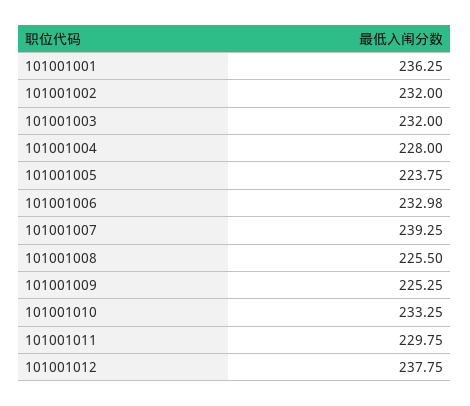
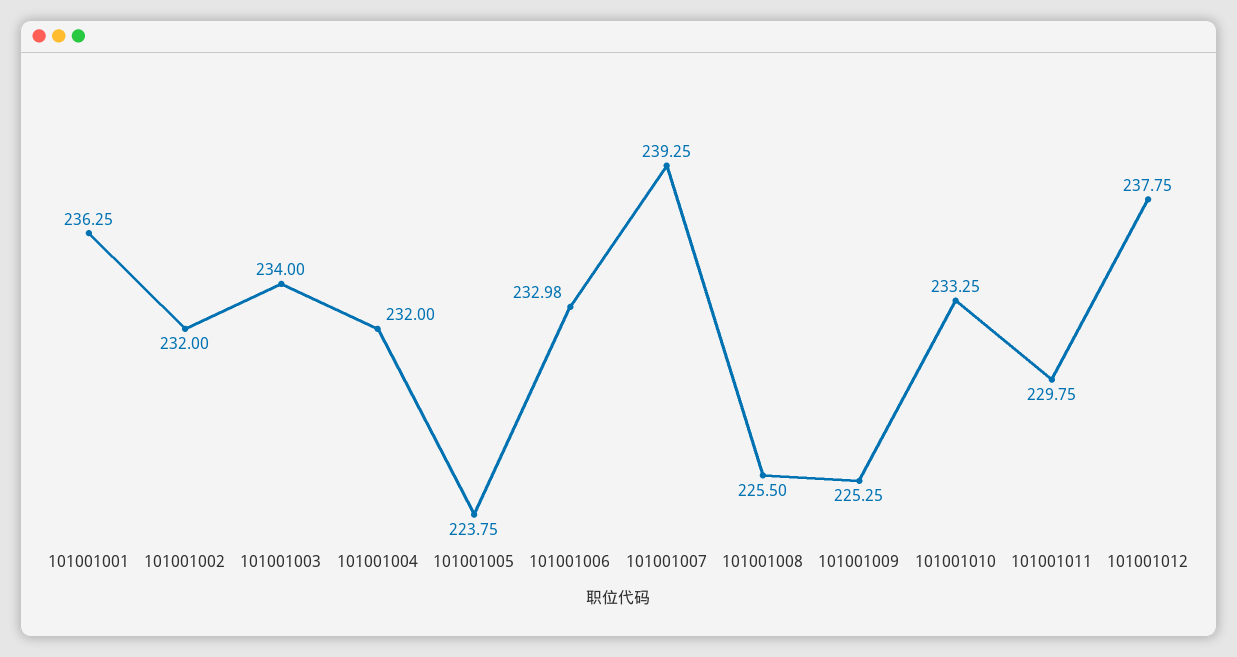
101001003: 232 -> 234
101001004: 228 -> 232

